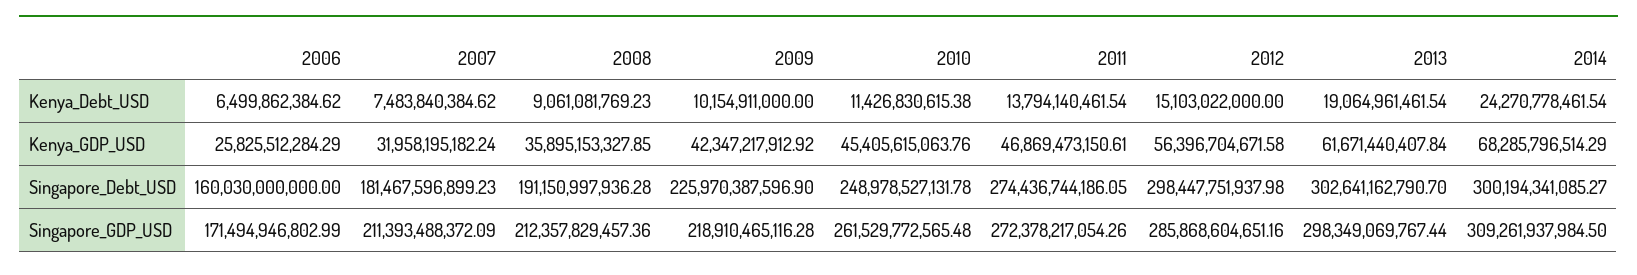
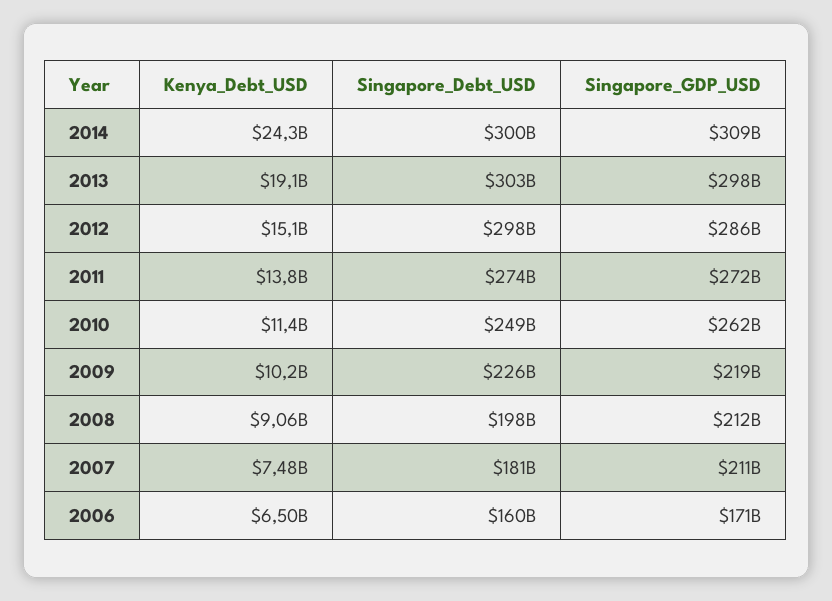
2006, Kenya_GDP_USD: 25825512284.29 -> none
2007, Kenya_GDP_USD: 31958195182.24 -> none
2008, Kenya_GDP_USD: 35895153327.85 -> none
2009, Kenya_GDP_USD: 42347217912.92 -> none
2010, Kenya_GDP_USD: 45405615063.76 -> none
2011, Kenya_GDP_USD: 46869473150.61 -> none
2012, Kenya_GDP_USD: 56396704671.58 -> none
2013, Kenya_GDP_USD: 61671440407.84 -> none
2014, Kenya_GDP_USD: 68285796514.29 -> none
2008, Singapore_Debt_USD: 191150997936.28 -> 198000000000

